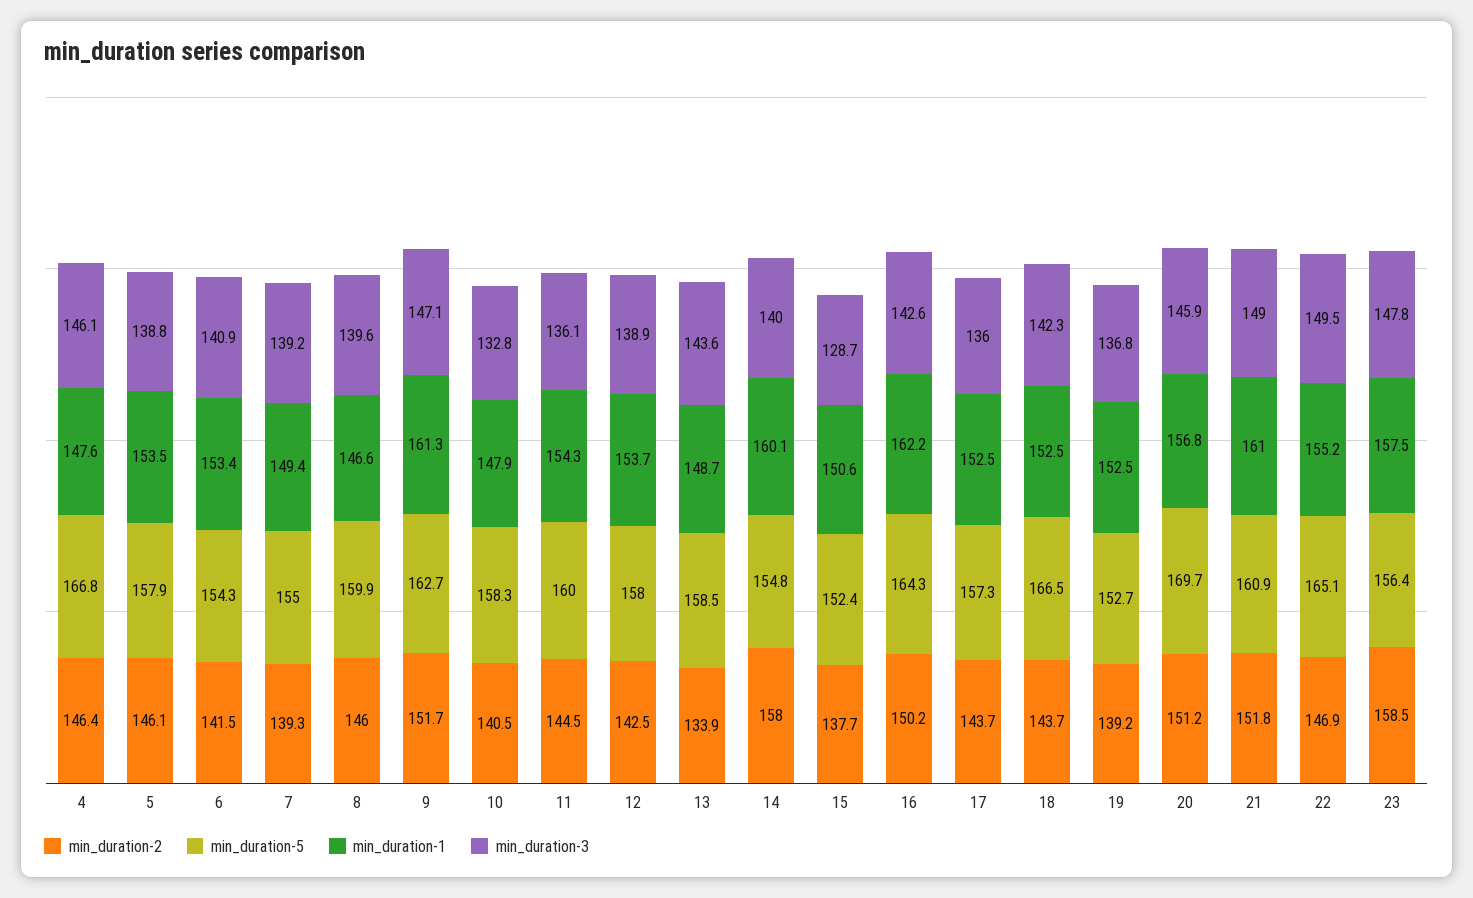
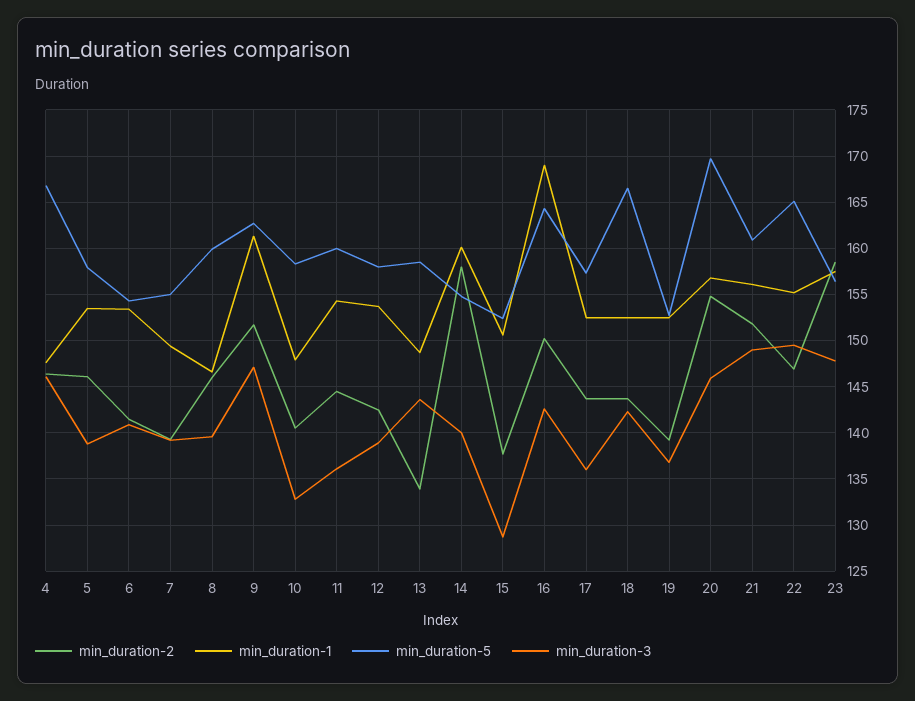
min_duration-1, 16: 162.2 -> 169
min_duration-2, 20: 151.2 -> 155
min_duration-1, 21: 161 -> 156

